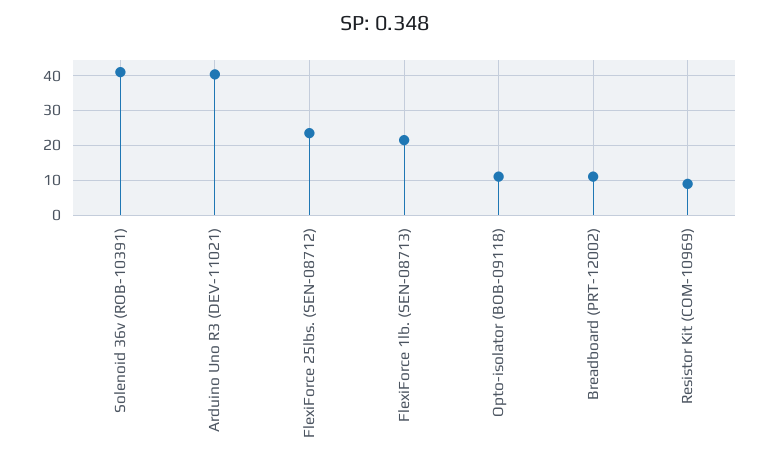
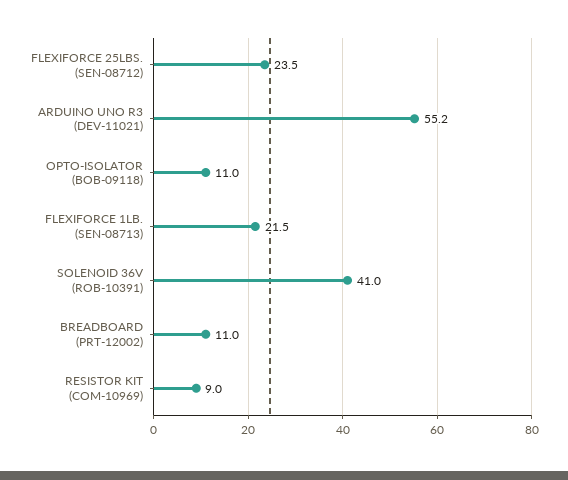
Arduino Uno R3 (DEV-11021): 40 -> 55.2

